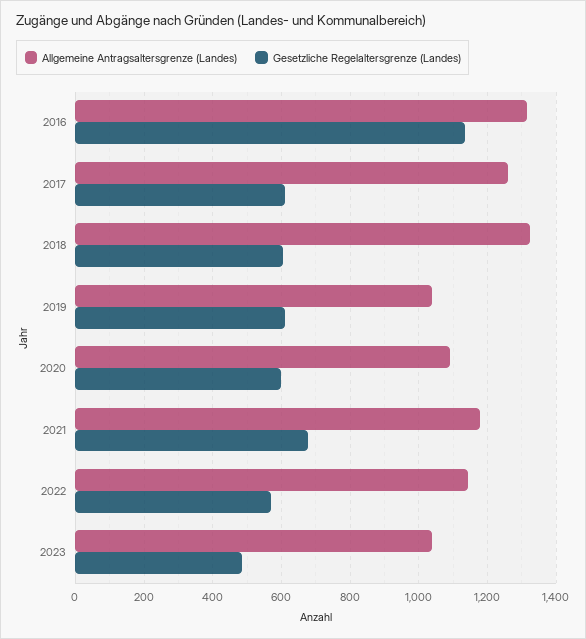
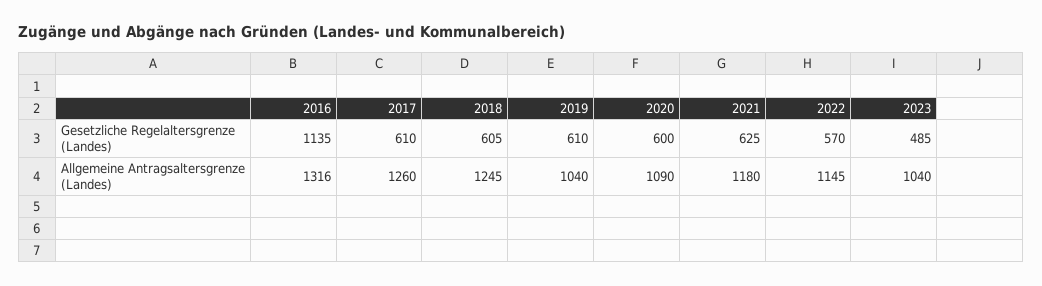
Allgemeine Antragsaltersgrenze (Landes), 2018: 1320 -> 1245
Gesetzliche Regelaltersgrenze (Landes), 2021: 680 -> 625

